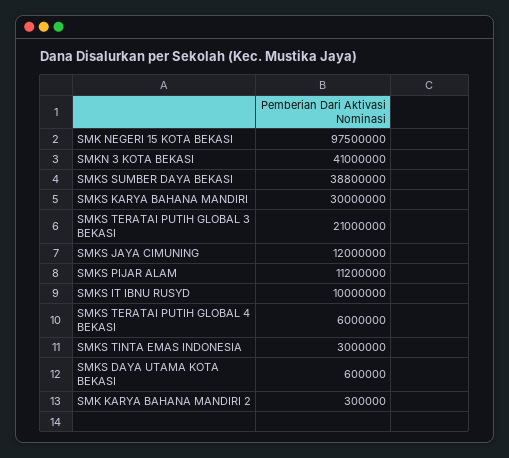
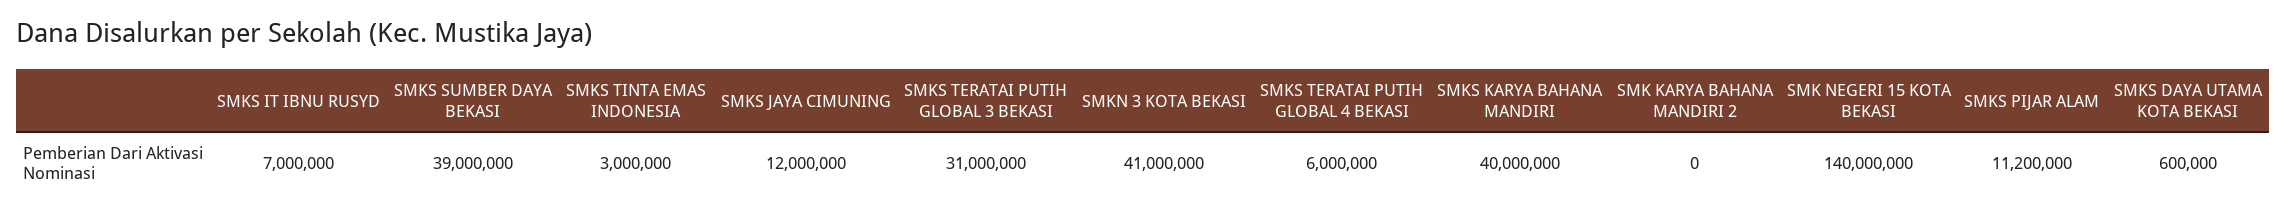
SMK NEGERI 15 KOTA BEKASI: 97500000 -> 140000000
SMKS SUMBER DAYA BEKASI: 38800000 -> 39000000
SMKS KARYA BAHANA MANDIRI: 30000000 -> 40000000
SMKS TERATAI PUTIH GLOBAL 3 BEKASI: 21000000 -> 31000000
SMKS IT IBNU RUSYD: 10000000 -> 7000000
SMK KARYA BAHANA MANDIRI 2: 300000 -> 0

